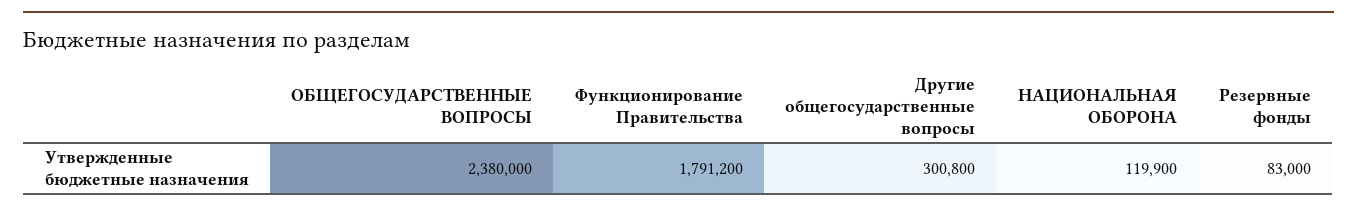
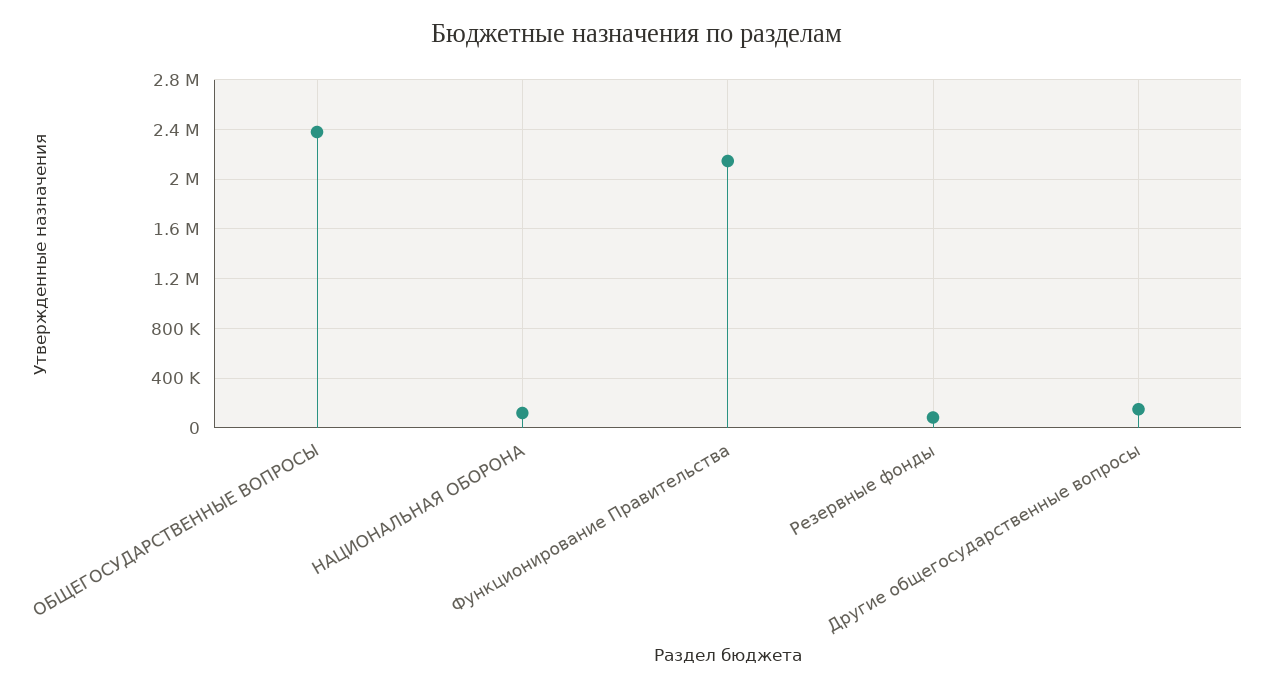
Функционирование Правительства: 1791200 -> 2150000
Другие общегосударственные вопросы: 300800 -> 150000

